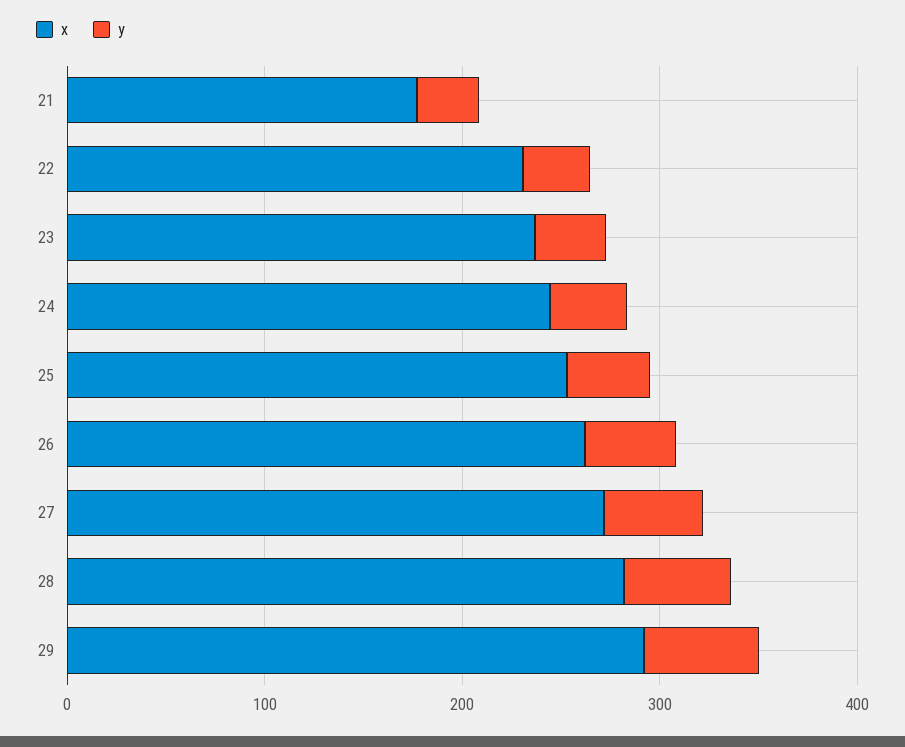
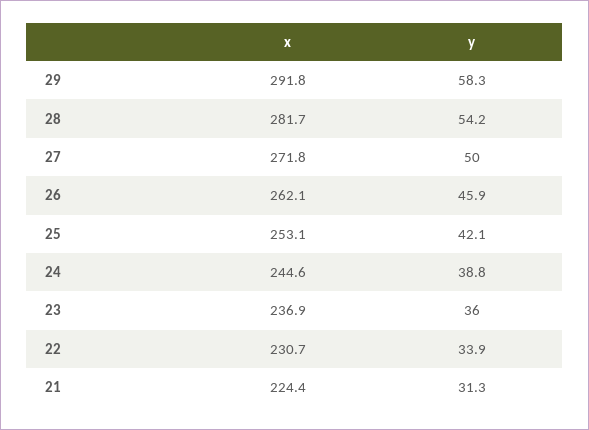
x, 21: 180 -> 224.4

